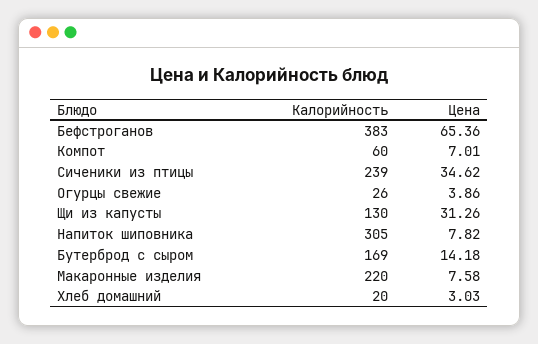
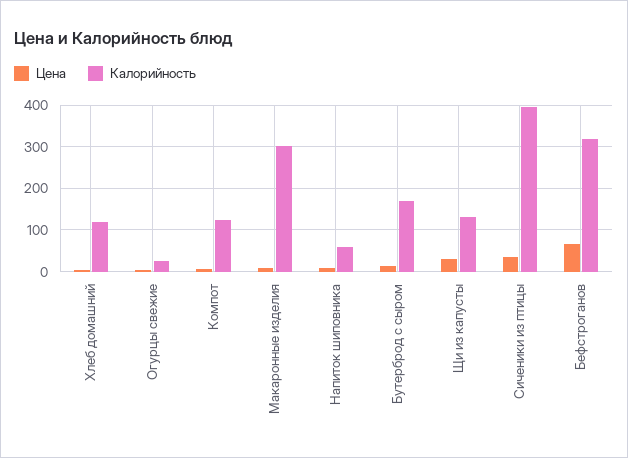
Калорийность, Бефстроганов: 383 -> 320
Калорийность, Компот: 60 -> 120
Калорийность, Сиченики из птицы: 239 -> 400
Калорийность, Напиток шиповника: 305 -> 60
Калорийность, Макаронные изделия: 220 -> 300
Калорийность, Хлеб домашний: 20 -> 120

